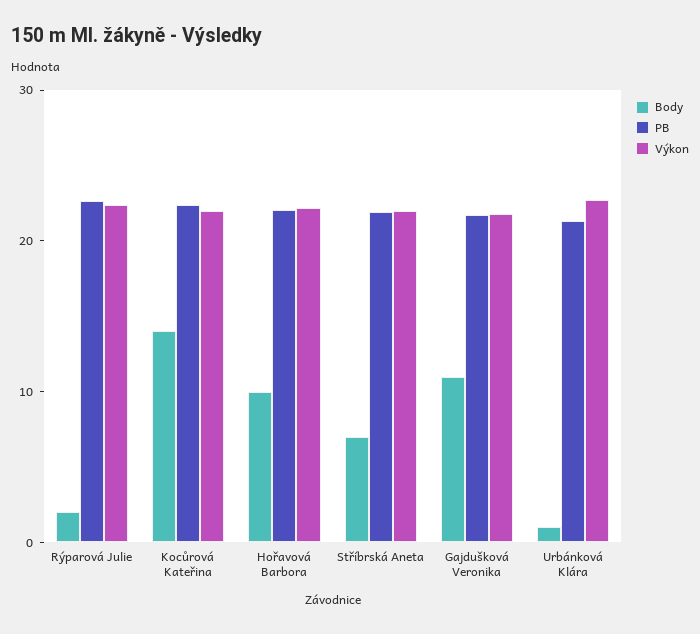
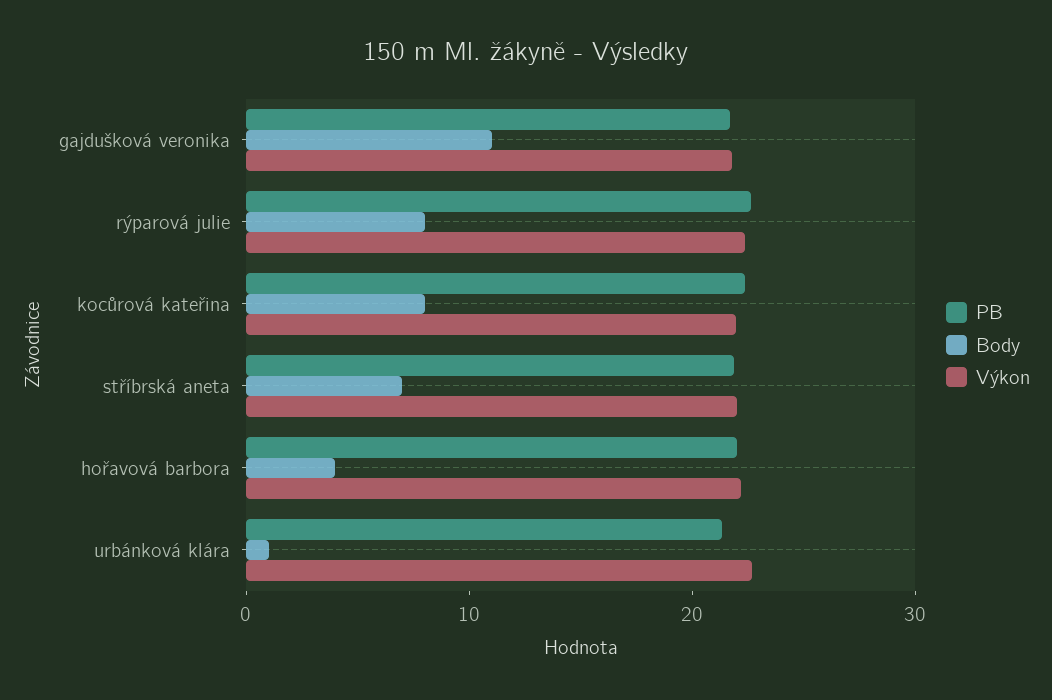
Body, Rýparová Julie: 2 -> 8
Body, Kocůrová Kateřina: 14 -> 8
Body, Hořavová Barbora: 10 -> 4

